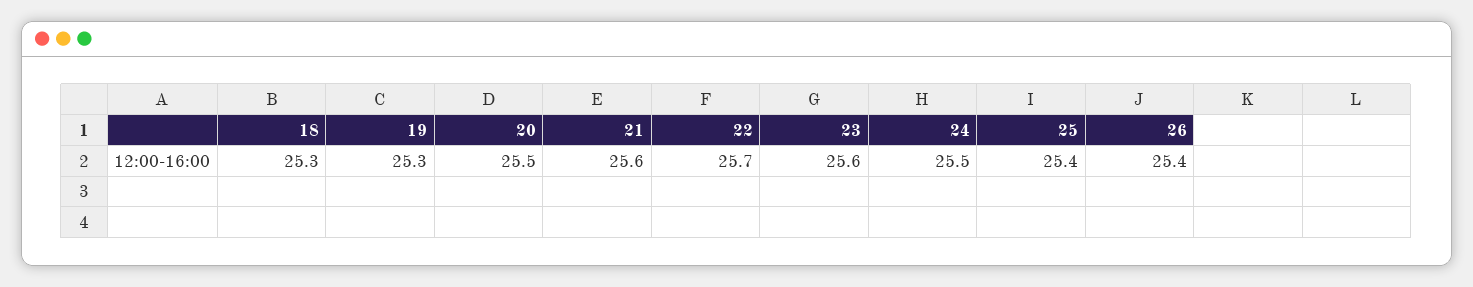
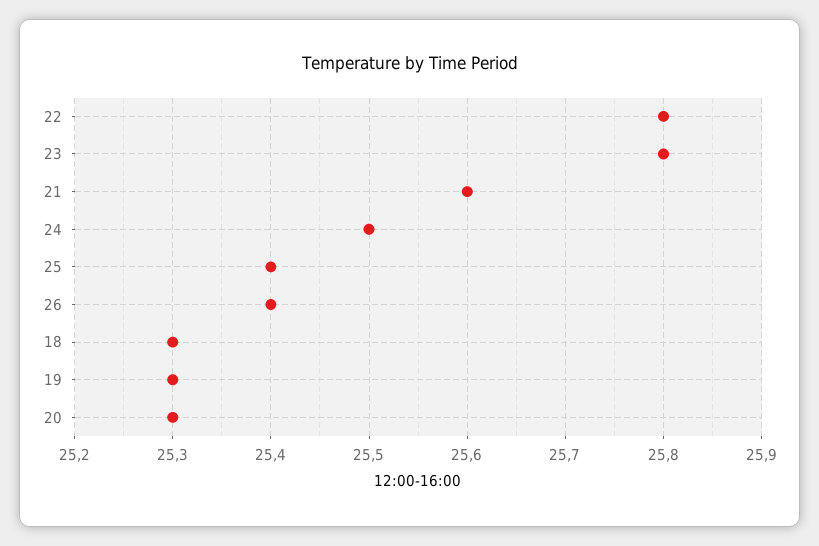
20: 25.5 -> 25.3
22: 25.7 -> 25.8
23: 25.6 -> 25.8

